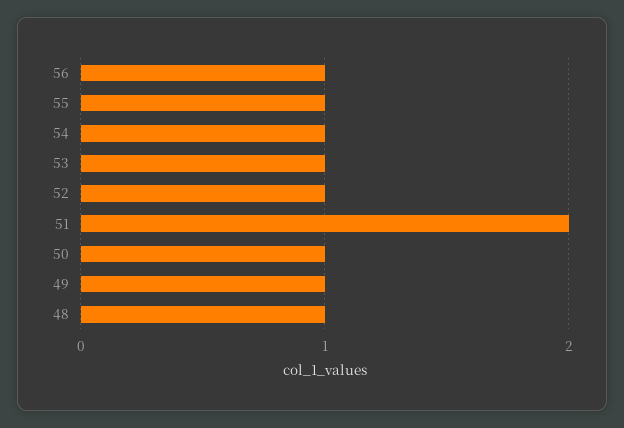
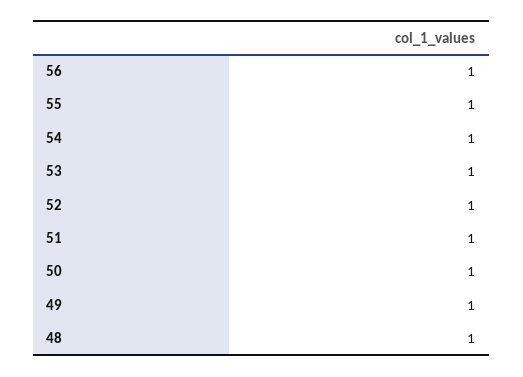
51: 2 -> 1

